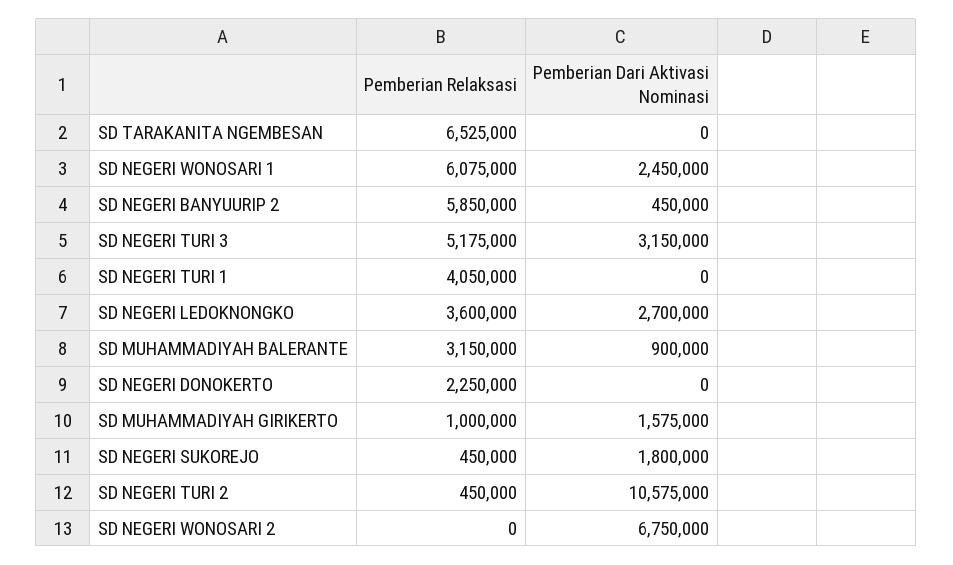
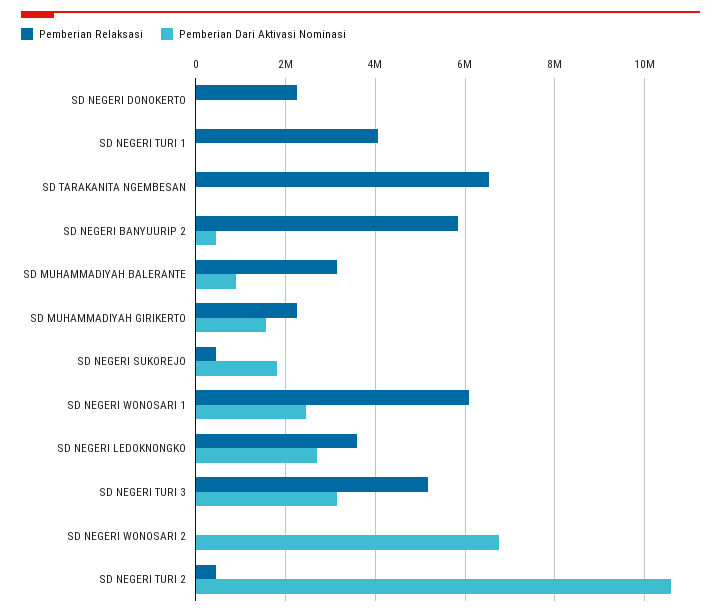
Pemberian Relaksasi, SD MUHAMMADIYAH GIRIKERTO: 1000000 -> 2200000

